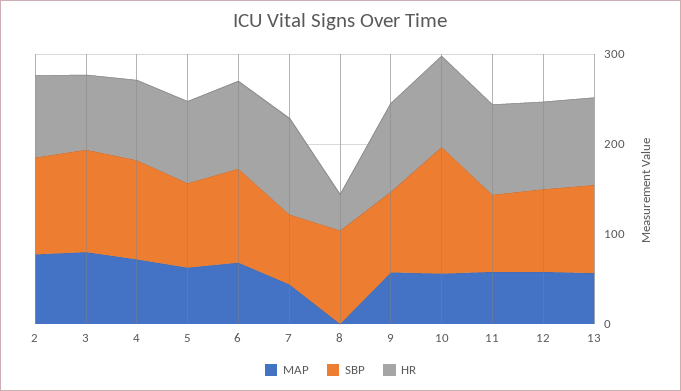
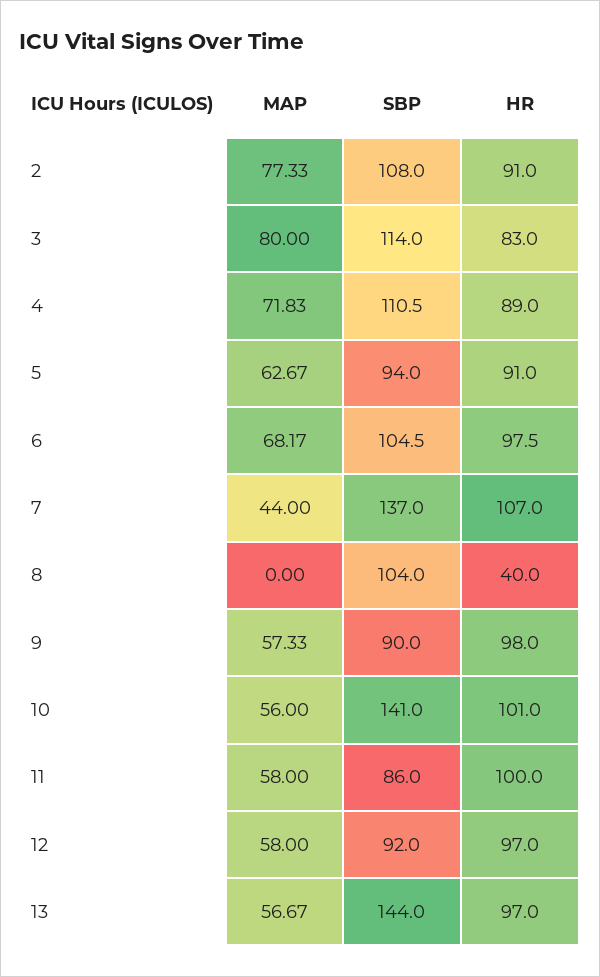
SBP, 7: 80 -> 137
SBP, 13: 100 -> 144

